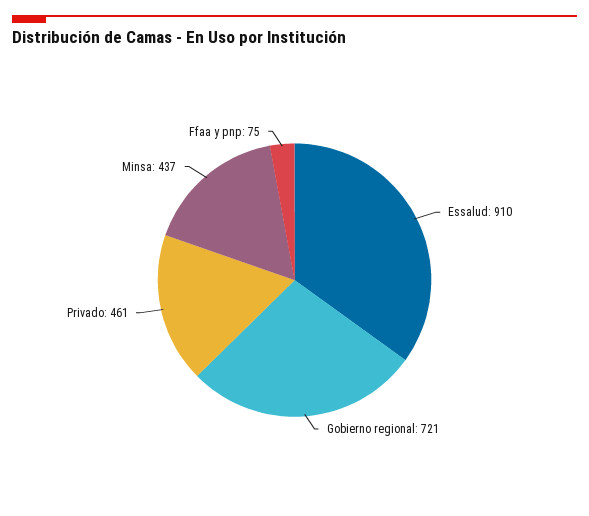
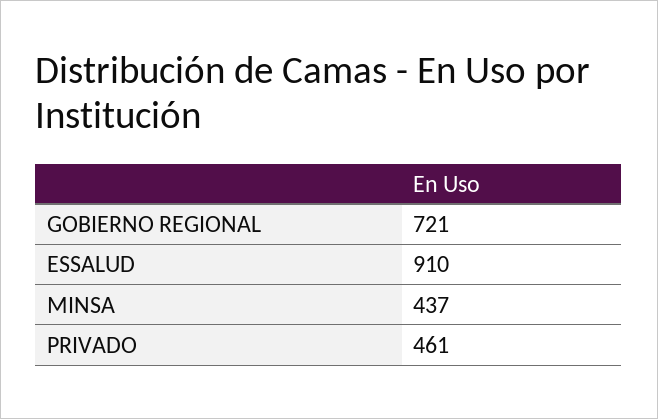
Ffaa y pnp: 75 -> none

